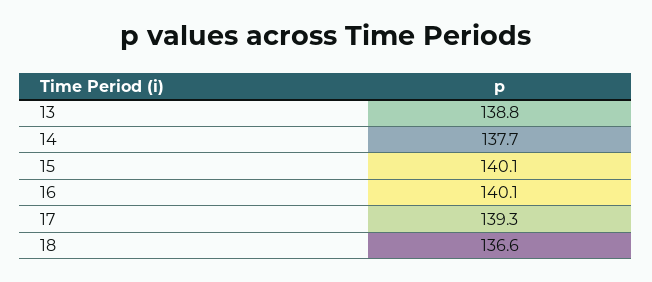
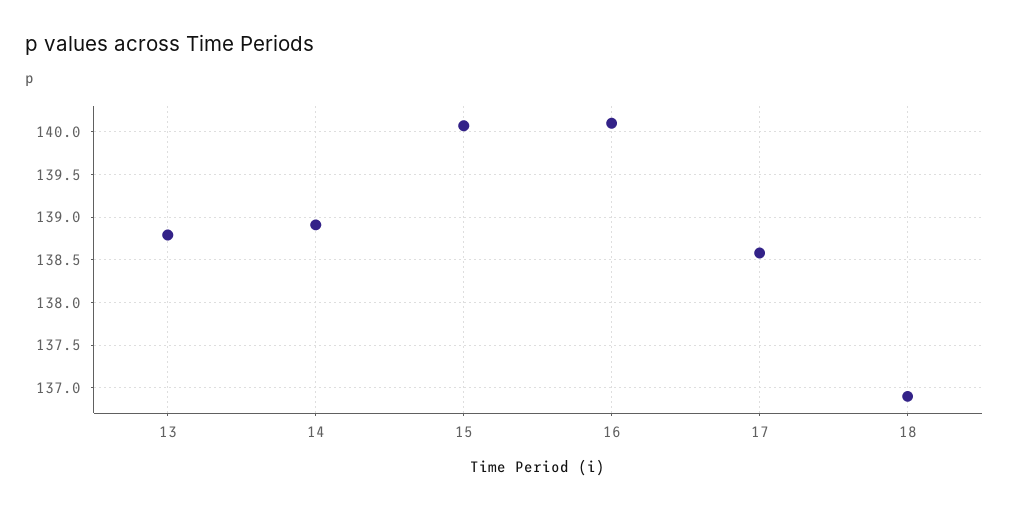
14: 137.7 -> 138.9
17: 139.3 -> 138.6
18: 136.6 -> 136.9

